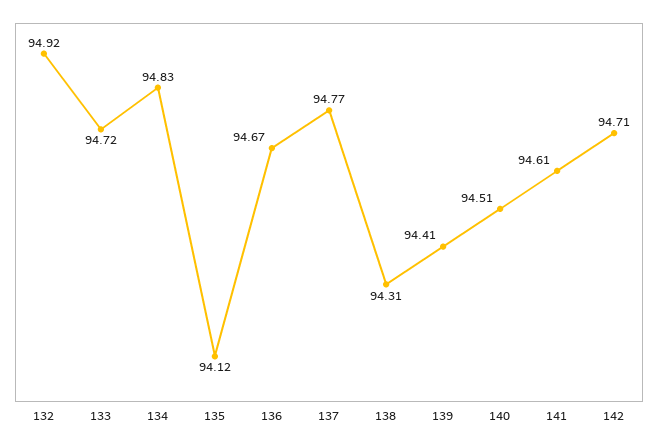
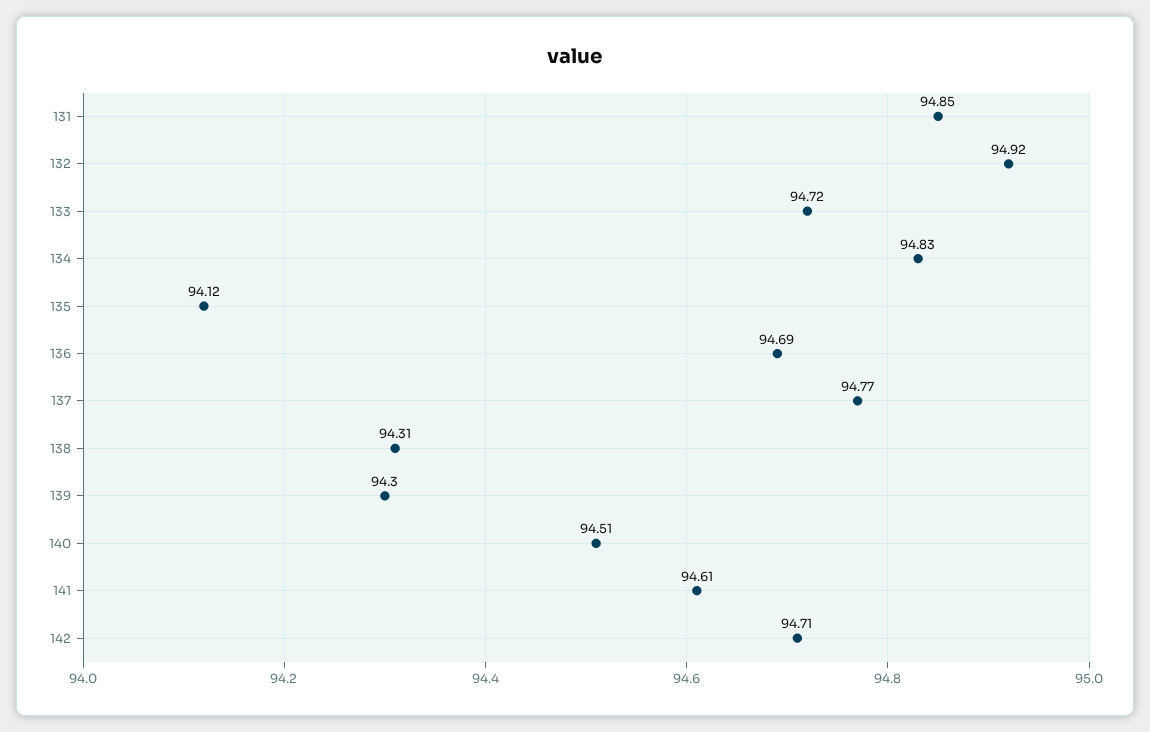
136: 94.67 -> 94.69
139: 94.41 -> 94.3
131: none -> 94.85

